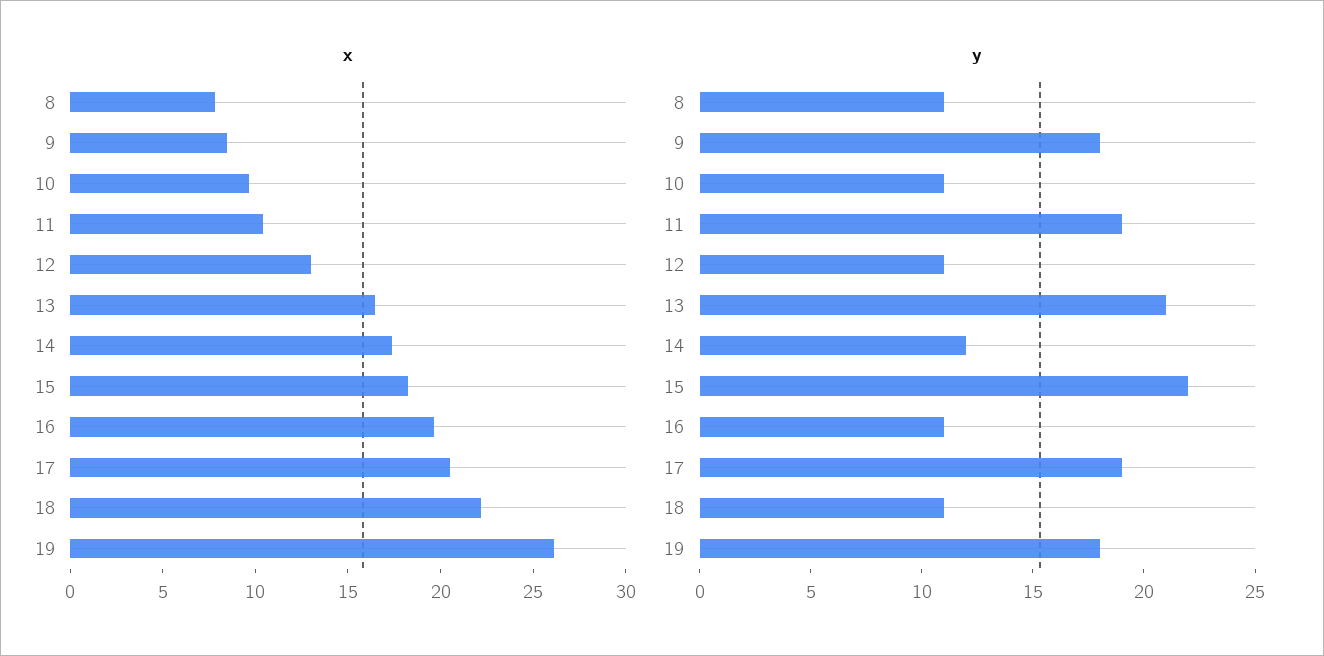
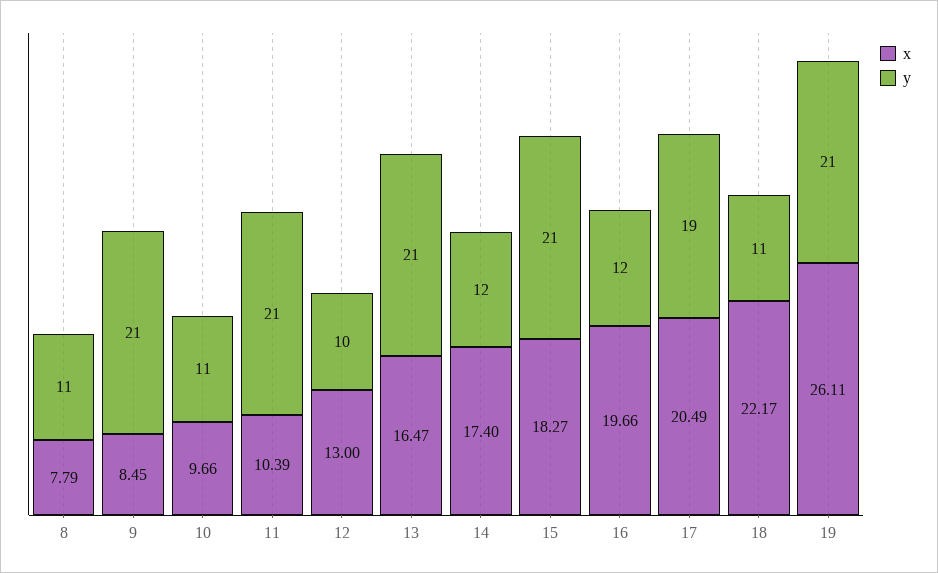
y, 9: 18 -> 21
y, 11: 19 -> 21
y, 12: 11 -> 10
y, 15: 22 -> 21
y, 16: 11 -> 12
y, 19: 18 -> 21

